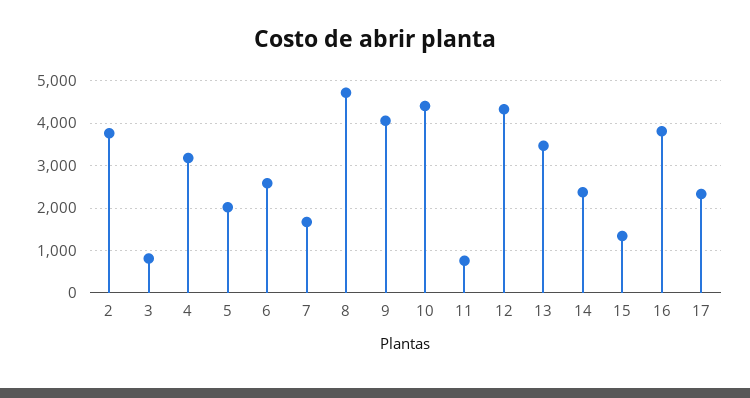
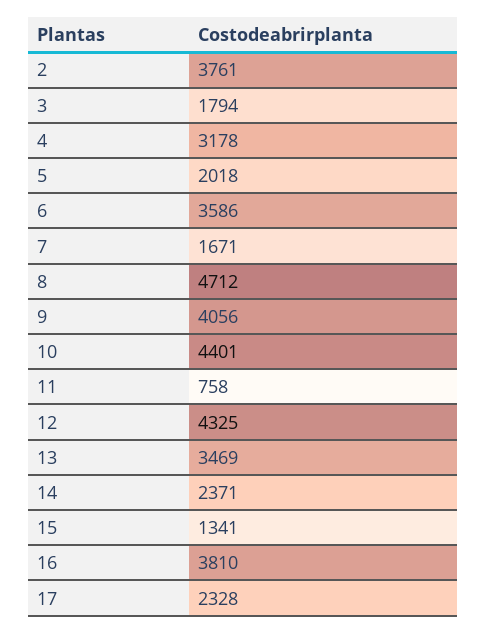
3: 800 -> 1794
6: 2600 -> 3586

